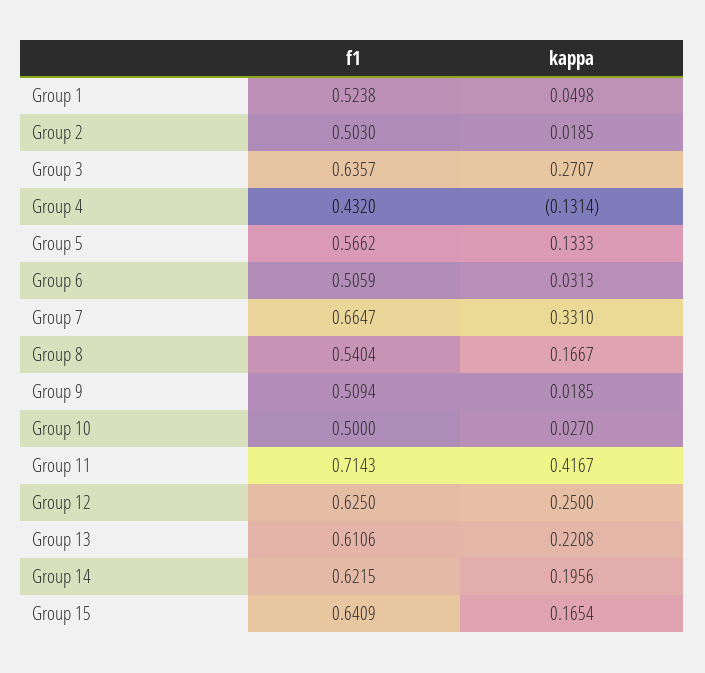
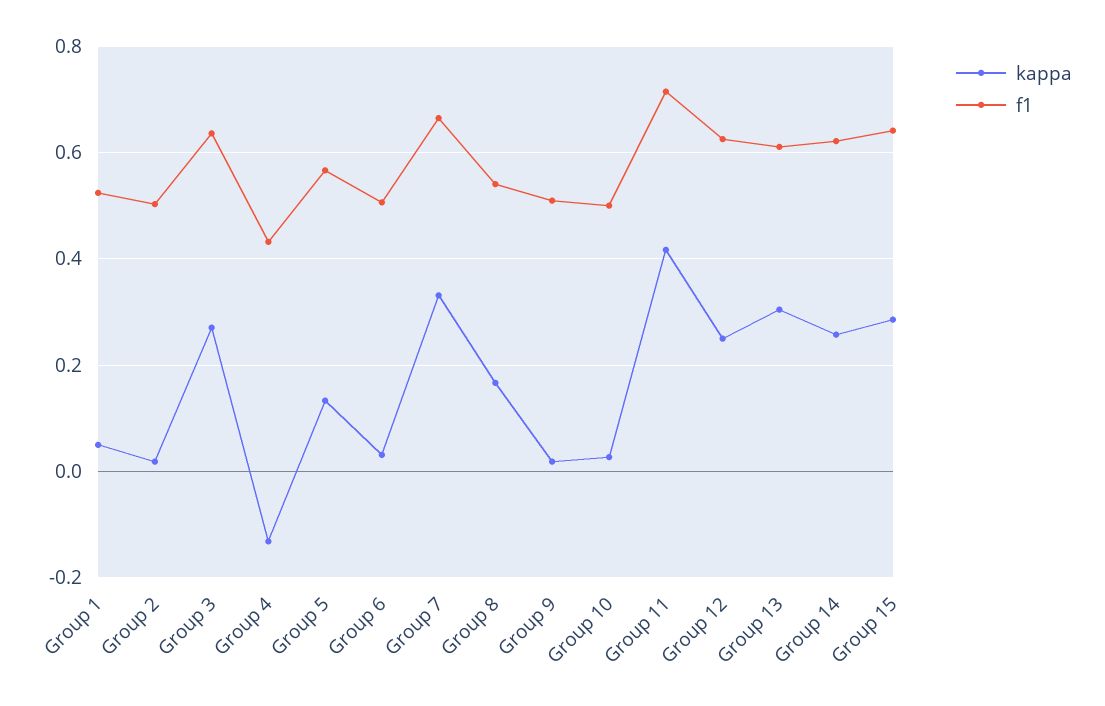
kappa, Group 13: 0.2208 -> 0.3
kappa, Group 14: 0.1956 -> 0.26
kappa, Group 15: 0.1654 -> 0.28

